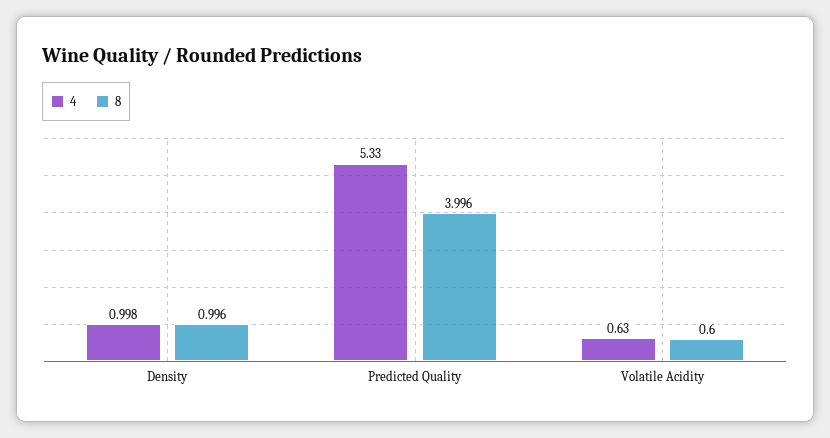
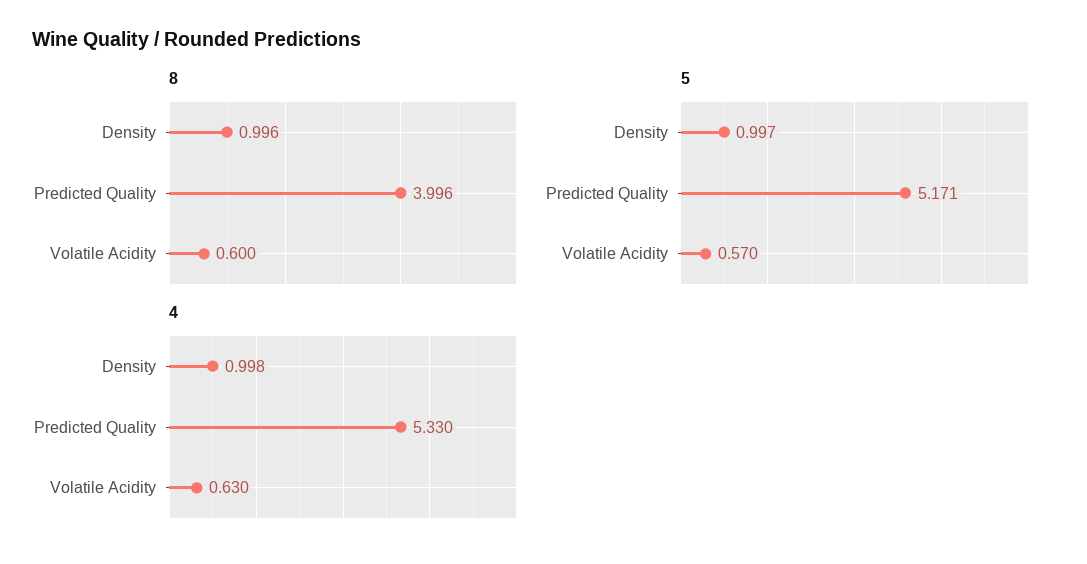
5, Density: none -> 0.997
5, Predicted Quality: none -> 5.171
5, Volatile Acidity: none -> 0.57

